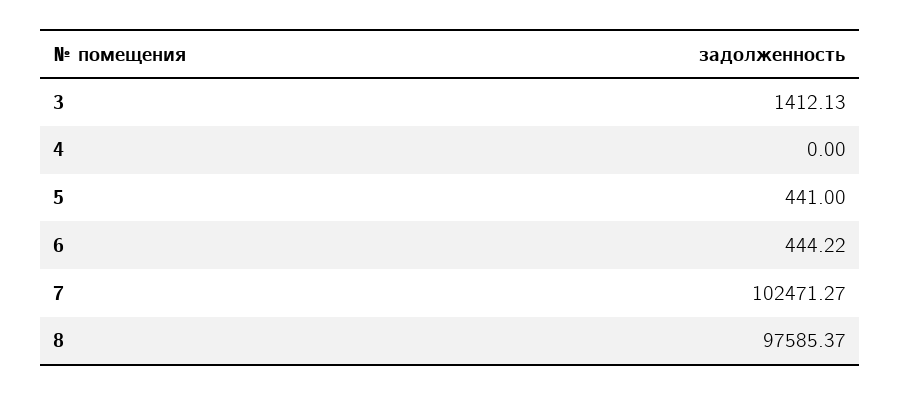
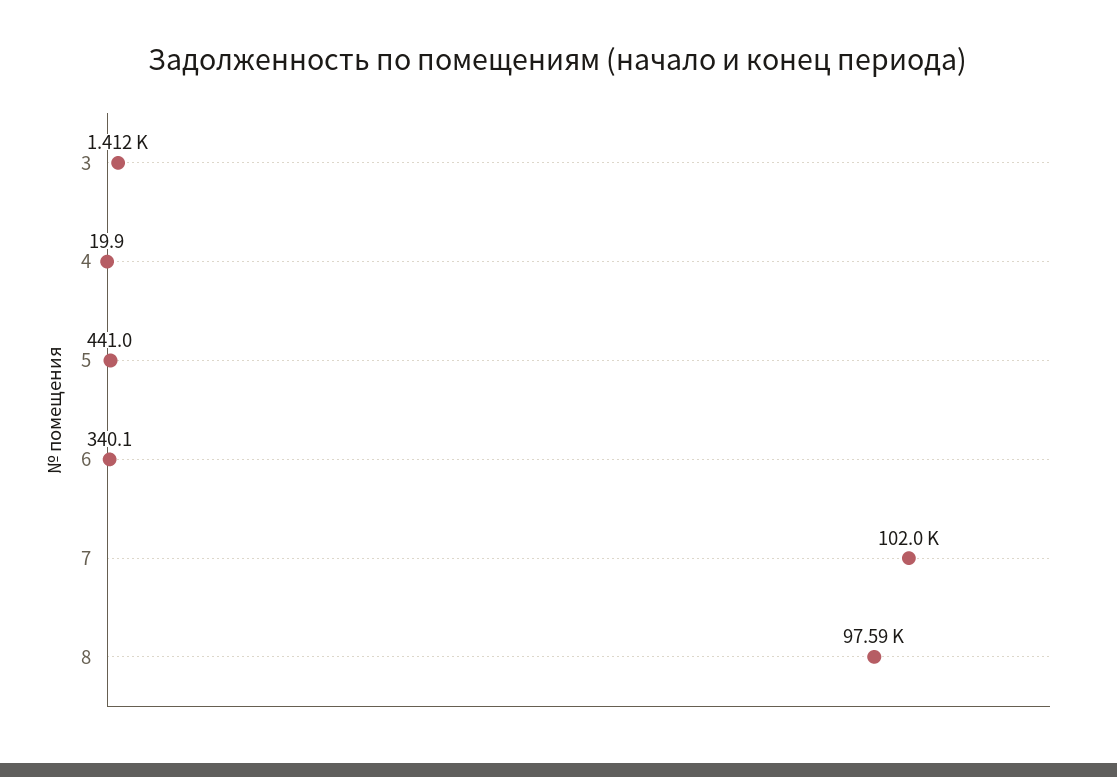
4: 0 -> 19.9
6: 444.22 -> 340.1
7: 102471.27 -> 102000

